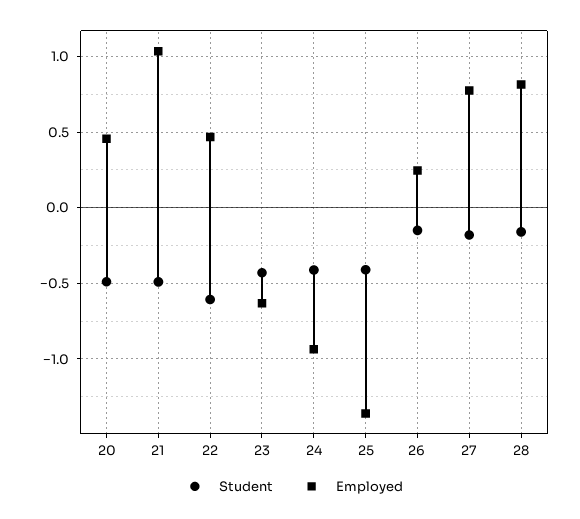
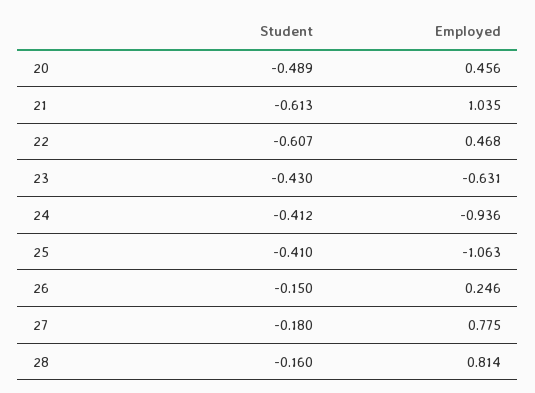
Student, 21: -0.5 -> -0.613
Employed, 25: -1.35 -> -1.063

